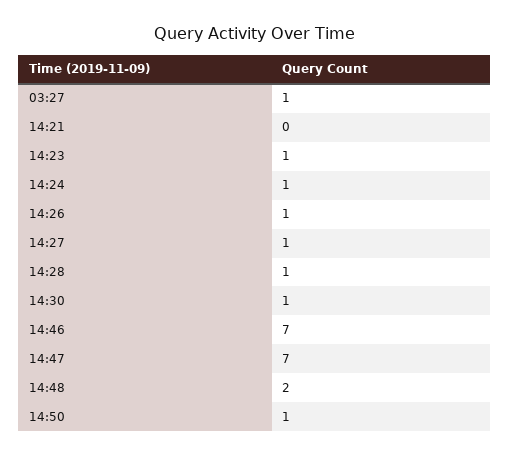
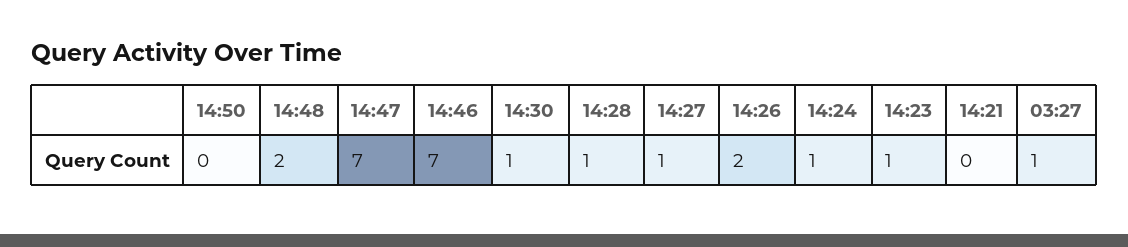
14:26: 1 -> 2
14:50: 1 -> 0

